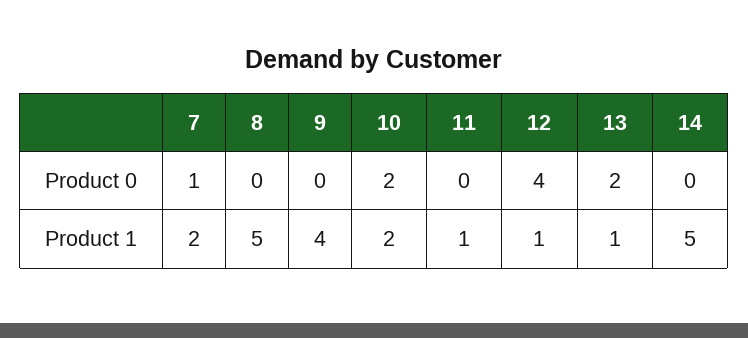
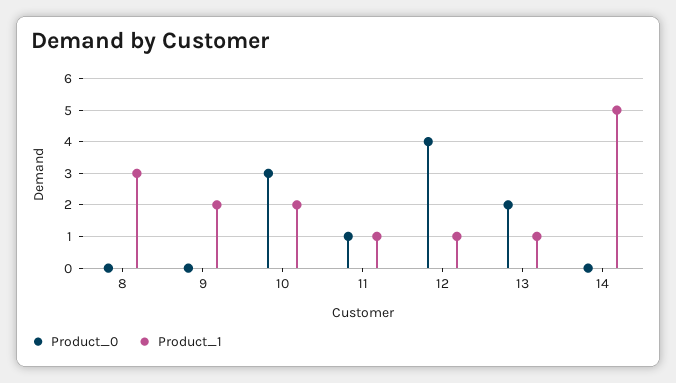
Product 0, 7: 1 -> none
Product 0, 10: 2 -> 3
Product 0, 11: 0 -> 1
Product 1, 7: 2 -> none
Product 1, 8: 5 -> 3
Product 1, 9: 4 -> 2

